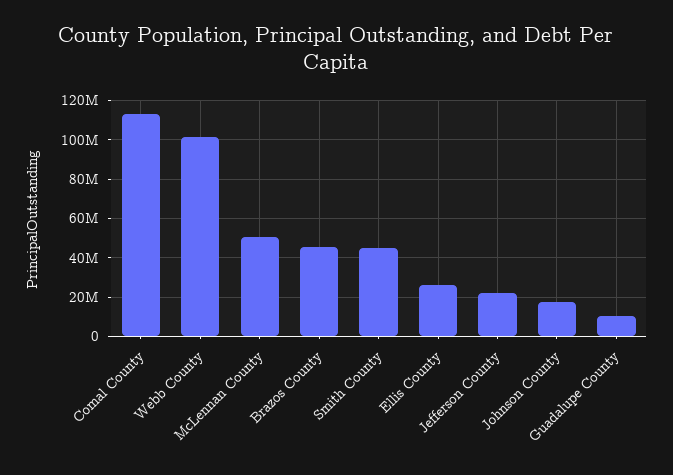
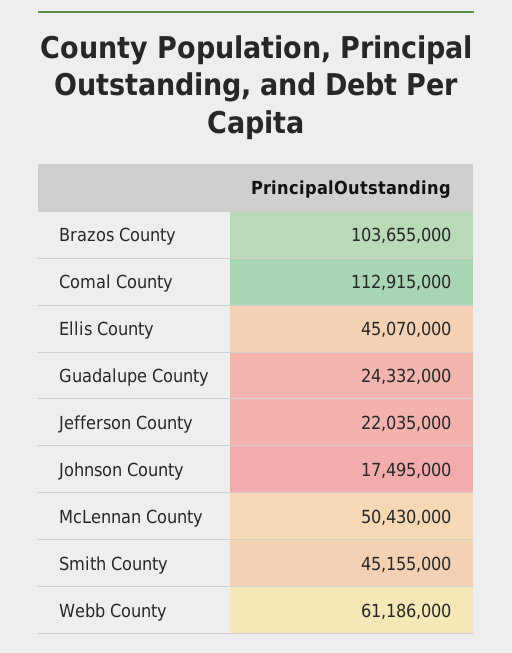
Webb County: 100000000 -> 61186000
Brazos County: 45000000 -> 103655000
Ellis County: 25000000 -> 45070000
Guadalupe County: 10000000 -> 24332000

